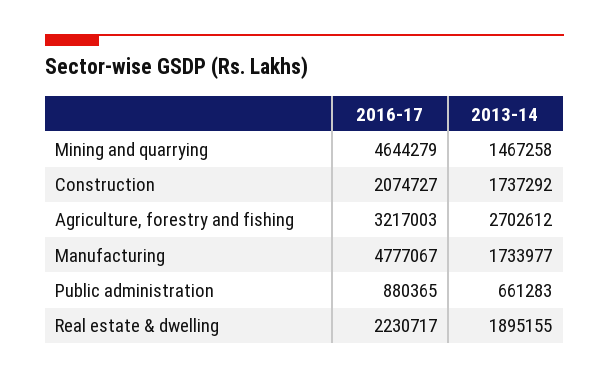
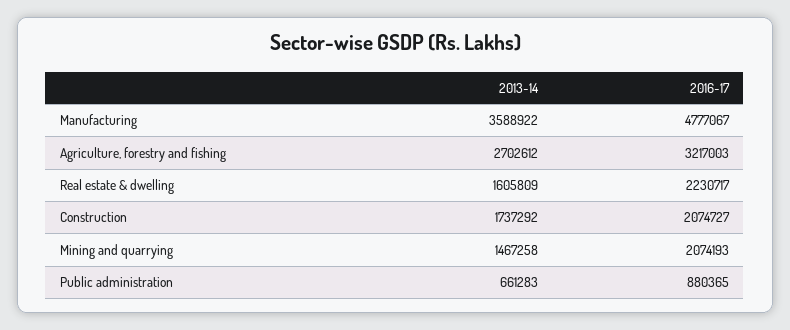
2016-17, Mining and quarrying: 4644279 -> 2074193
2013-14, Manufacturing: 1733977 -> 3588922
2013-14, Real estate & dwelling: 1895155 -> 1605809

